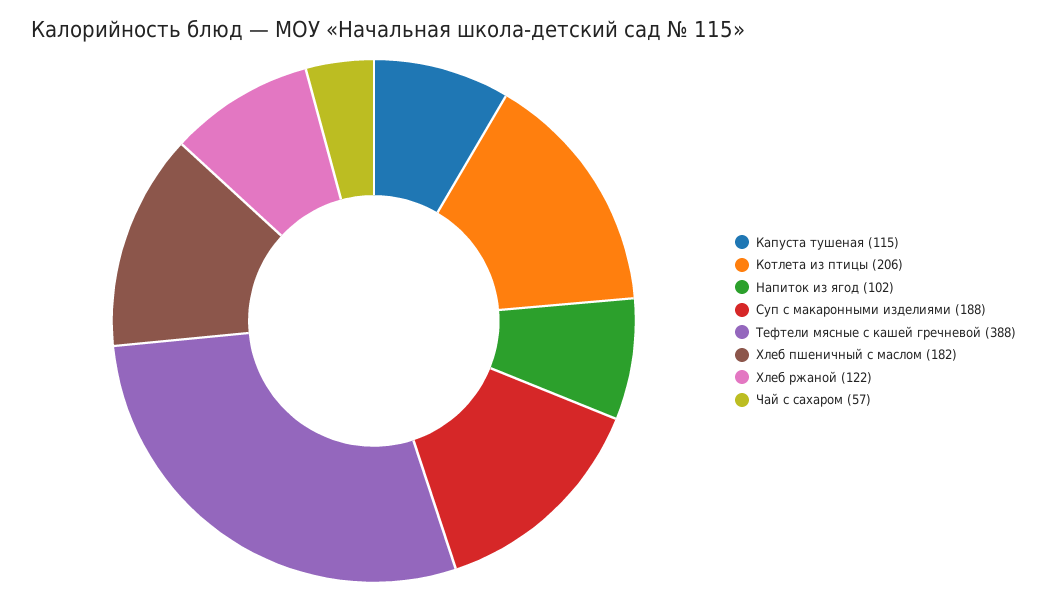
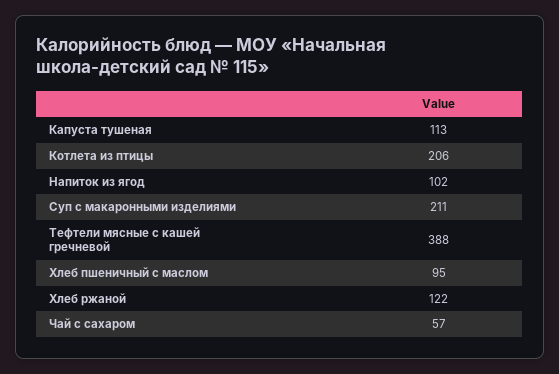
Капуста тушеная: 115 -> 113
Суп с макаронными изделиями: 188 -> 211
Хлеб пшеничный с маслом: 182 -> 95

